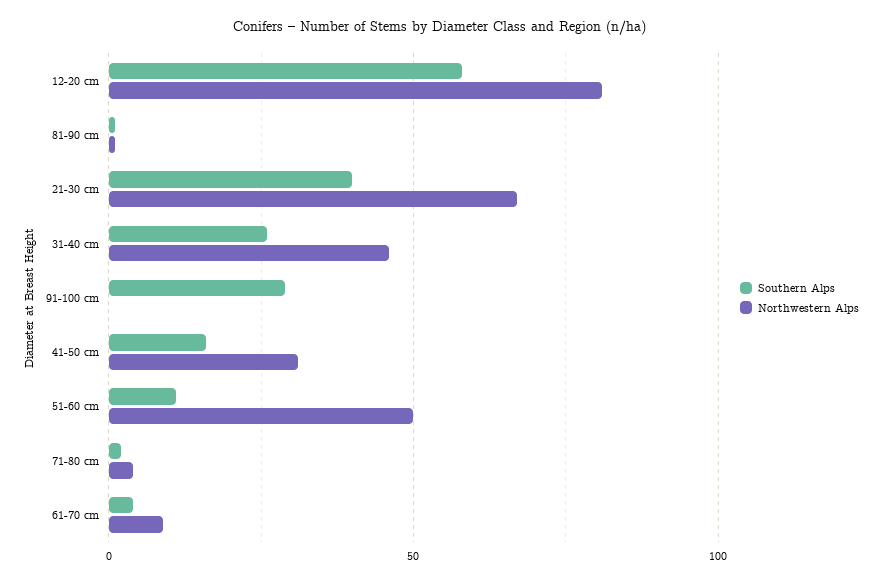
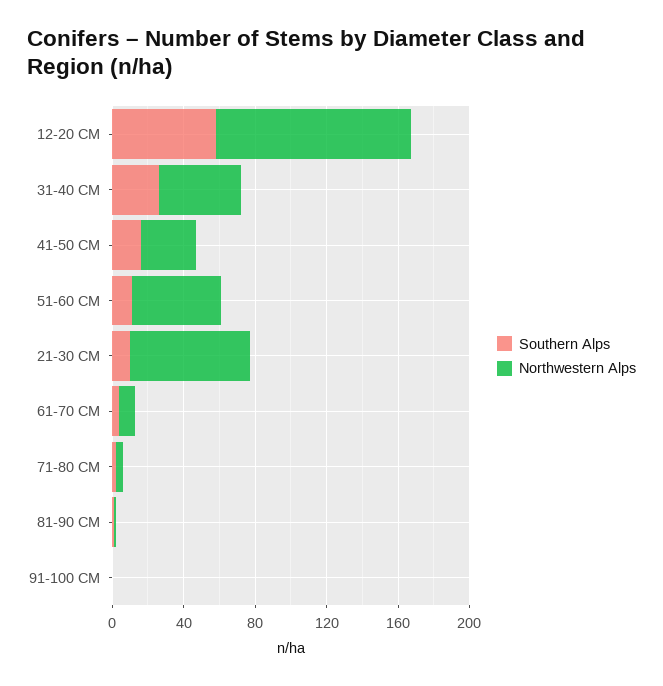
Northwestern Alps, 12-20 cm: 80 -> 110
Southern Alps, 21-30 cm: 40 -> 10
Southern Alps, 91-100 cm: 30 -> 0

